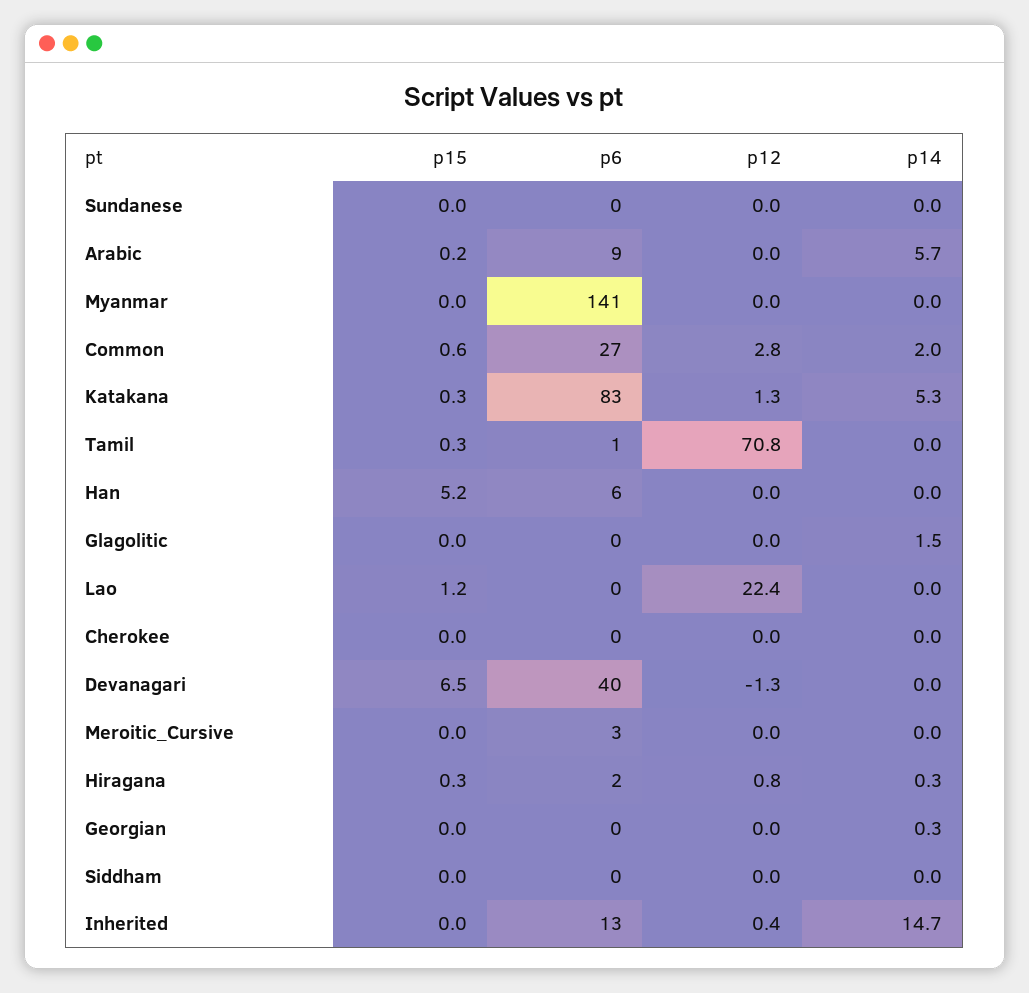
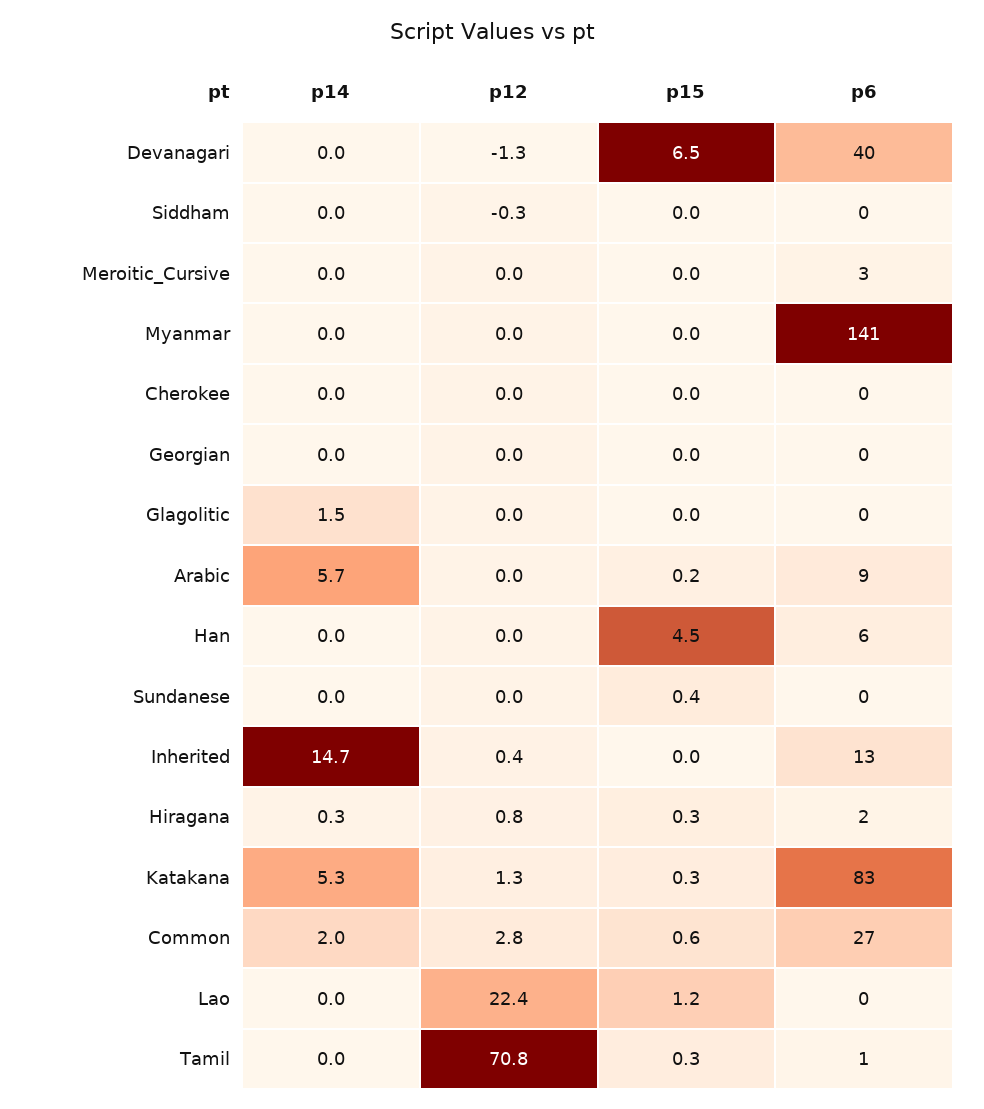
p15, Sundanese: 0 -> 0.4
p15, Han: 5.2 -> 4.5
p14, Georgian: 0.3 -> 0
p12, Siddham: 0 -> -0.3

